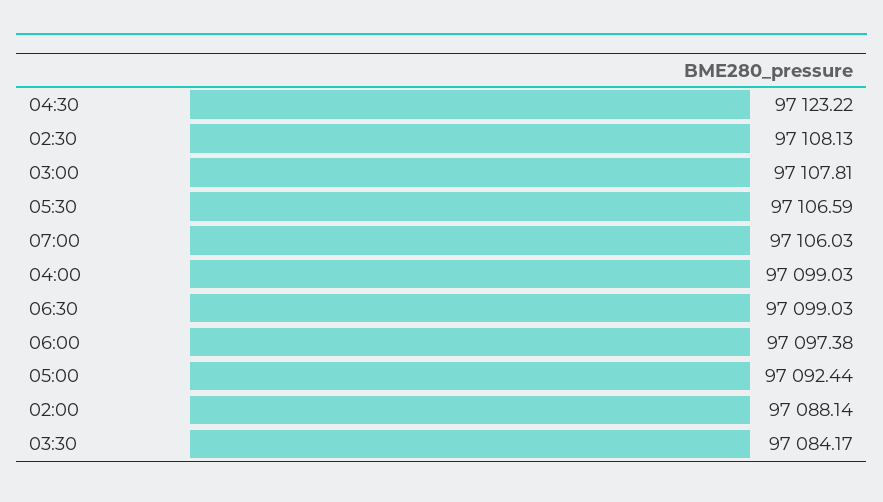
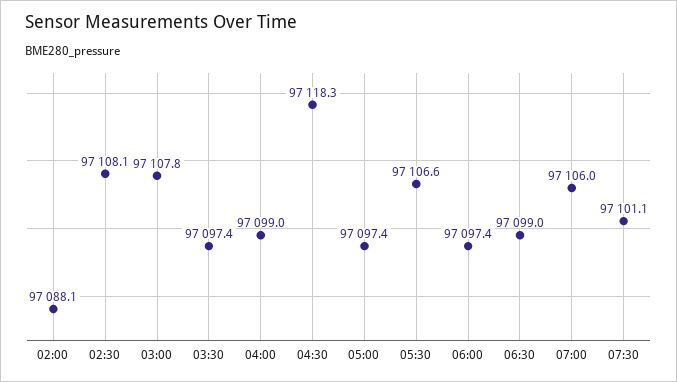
04:30: 97123.22 -> 97118.3
05:00: 97092.44 -> 97097.4
03:30: 97084.17 -> 97097.4
07:30: none -> 97101.1

